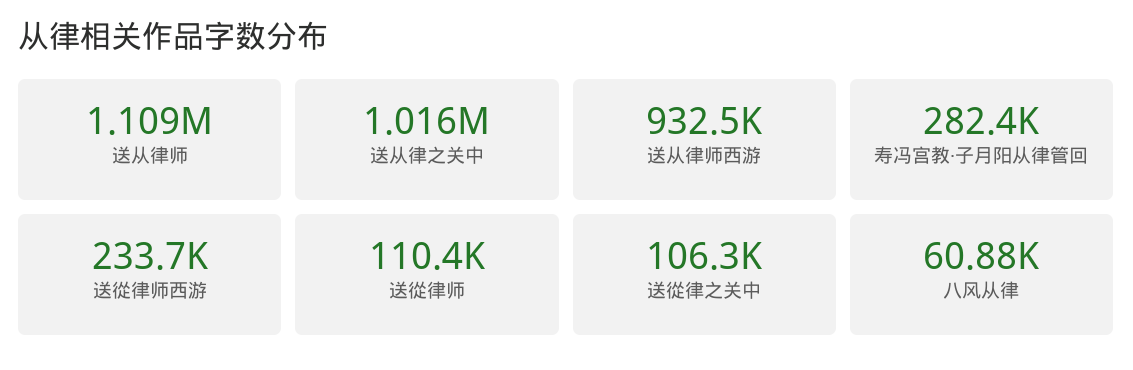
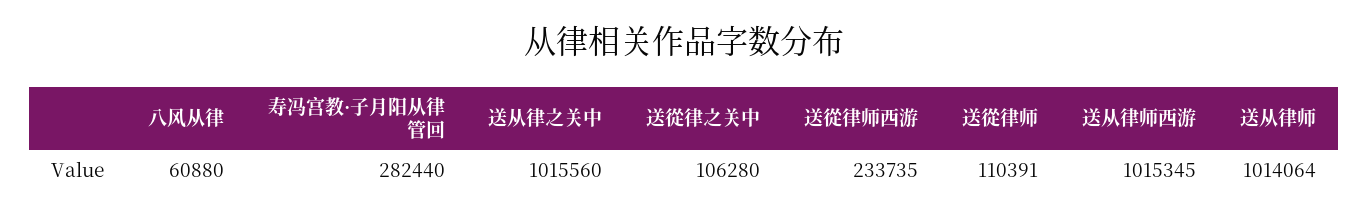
送从律师: 1109000 -> 1014064
送从律师西游: 932500 -> 1015345

